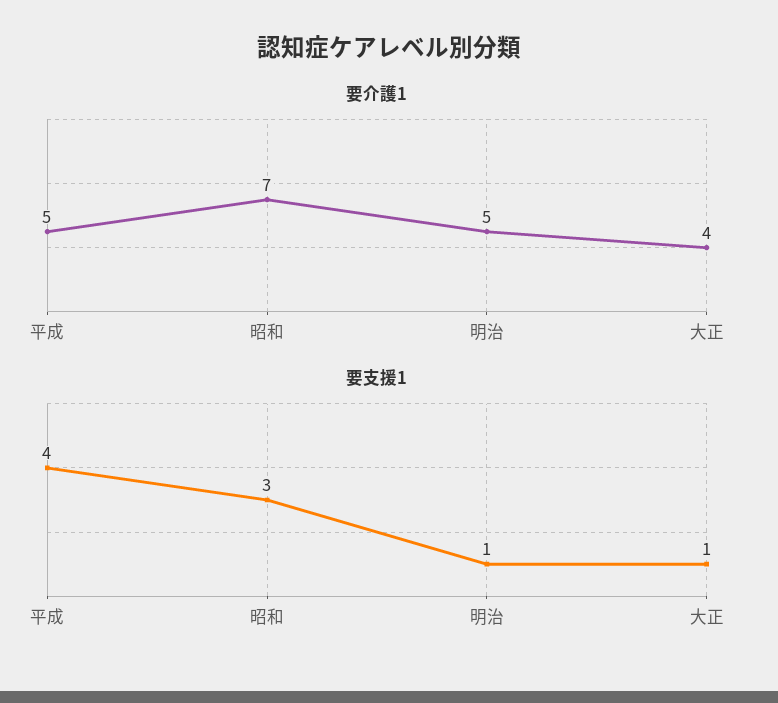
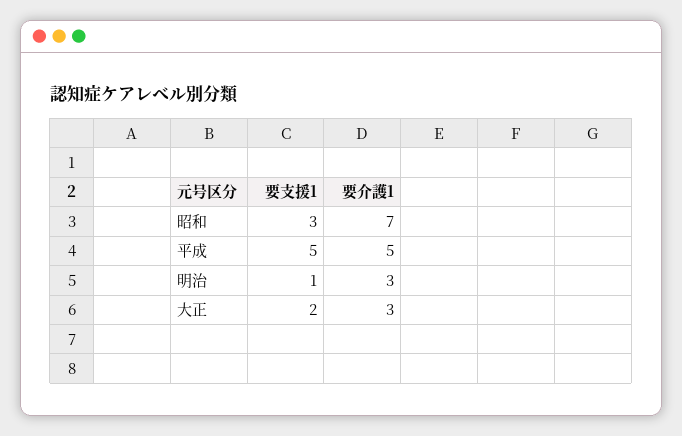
要介護1, 明治: 5 -> 3
要介護1, 大正: 4 -> 3
要支援1, 平成: 4 -> 5
要支援1, 大正: 1 -> 2

